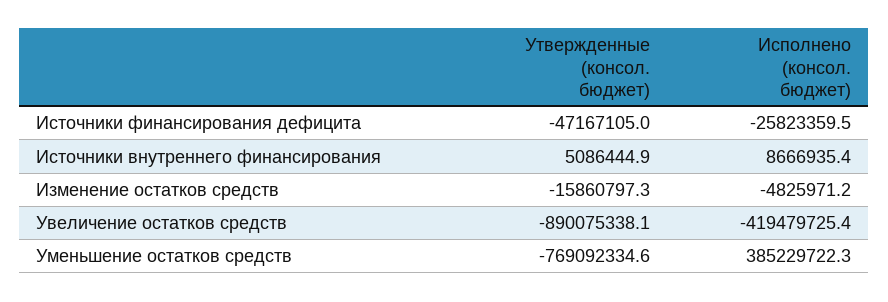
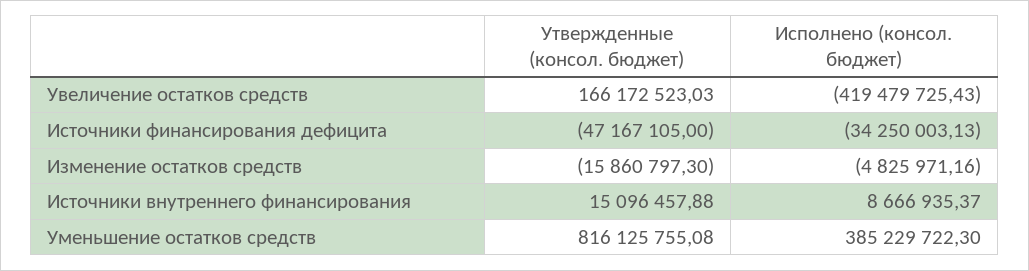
Исполнено (консол. бюджет), Источники финансирования дефицита: -25823359.5 -> -34250003.13
Утвержденные (консол. бюджет), Источники внутреннего финансирования: 5086444.9 -> 15096457.88
Утвержденные (консол. бюджет), Увеличение остатков средств: -890075338.1 -> 166172523.03
Утвержденные (консол. бюджет), Уменьшение остатков средств: -769092334.6 -> 816125755.08

